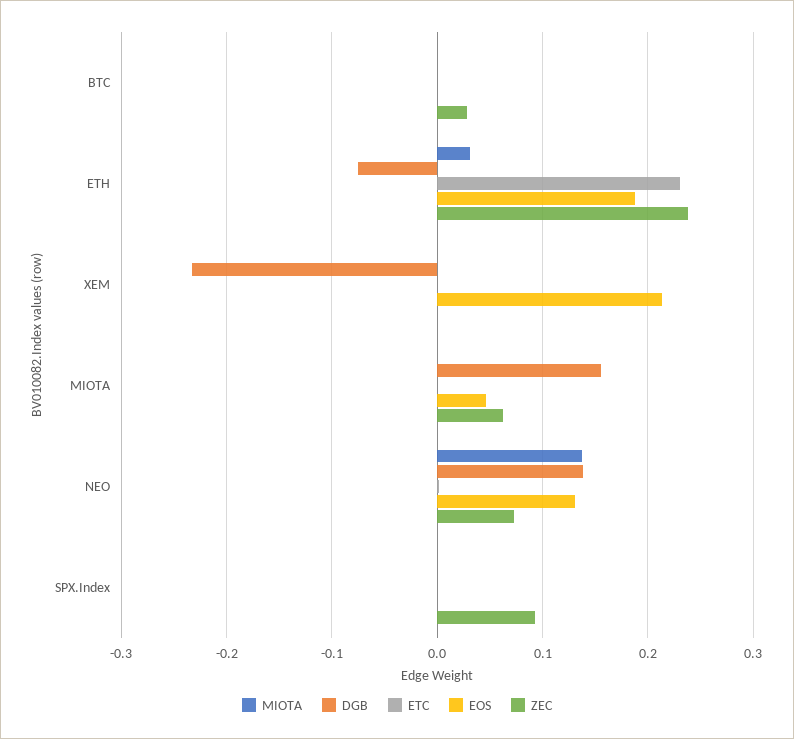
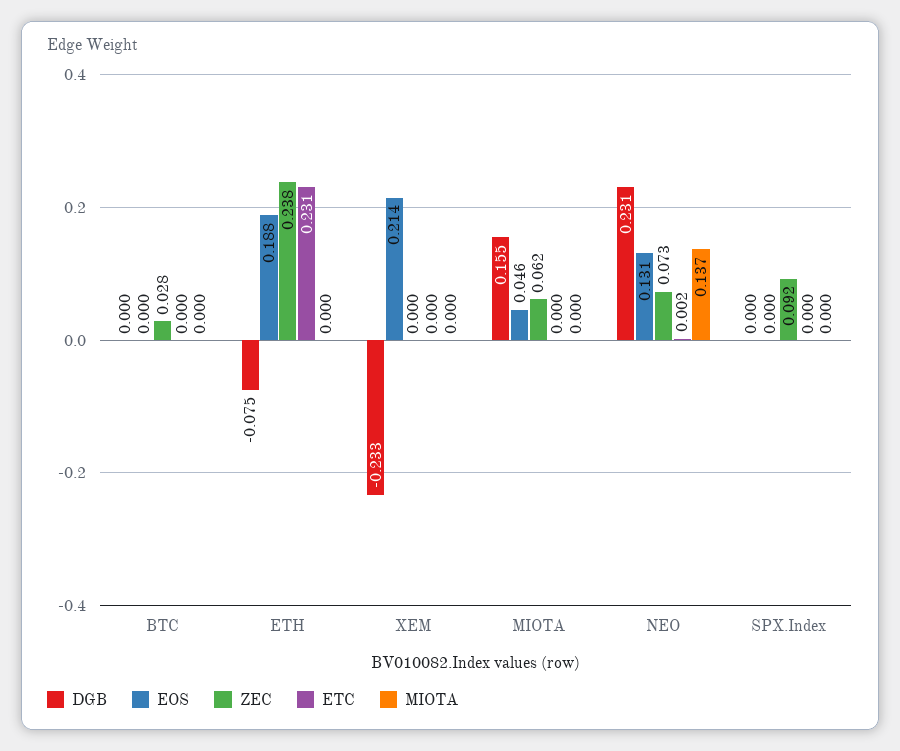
MIOTA, ETH: 0.03 -> 0
DGB, NEO: 0.14 -> 0.231

